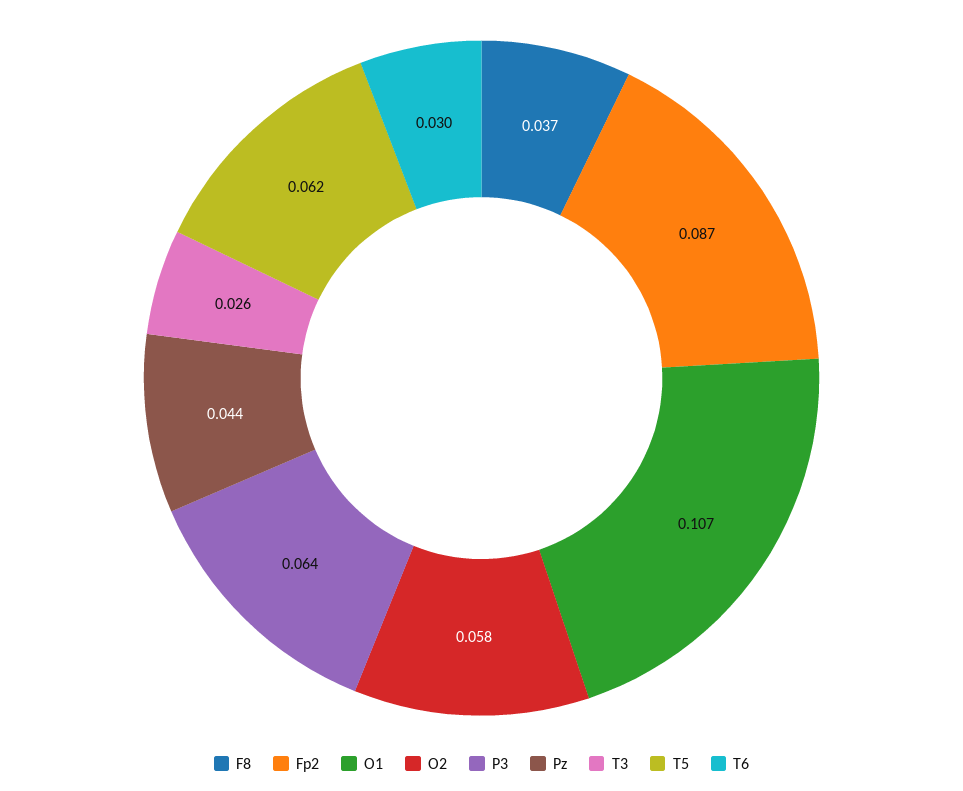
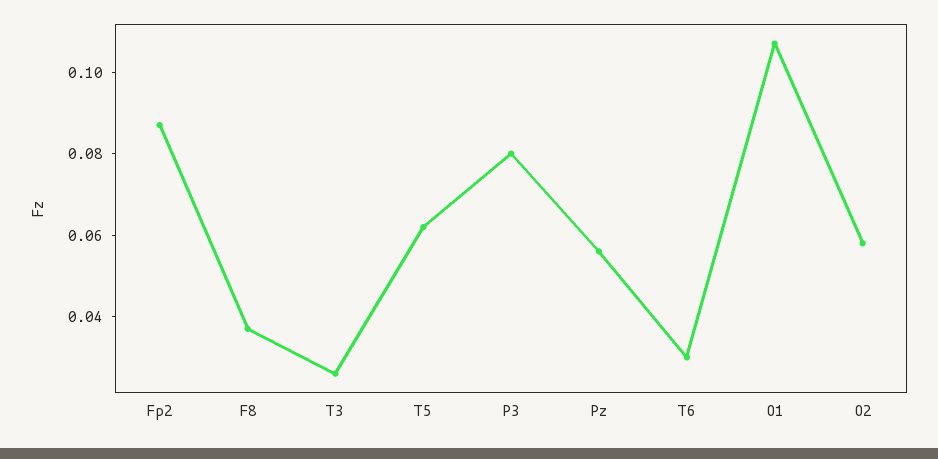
P3: 0.064 -> 0.08
Pz: 0.044 -> 0.055

